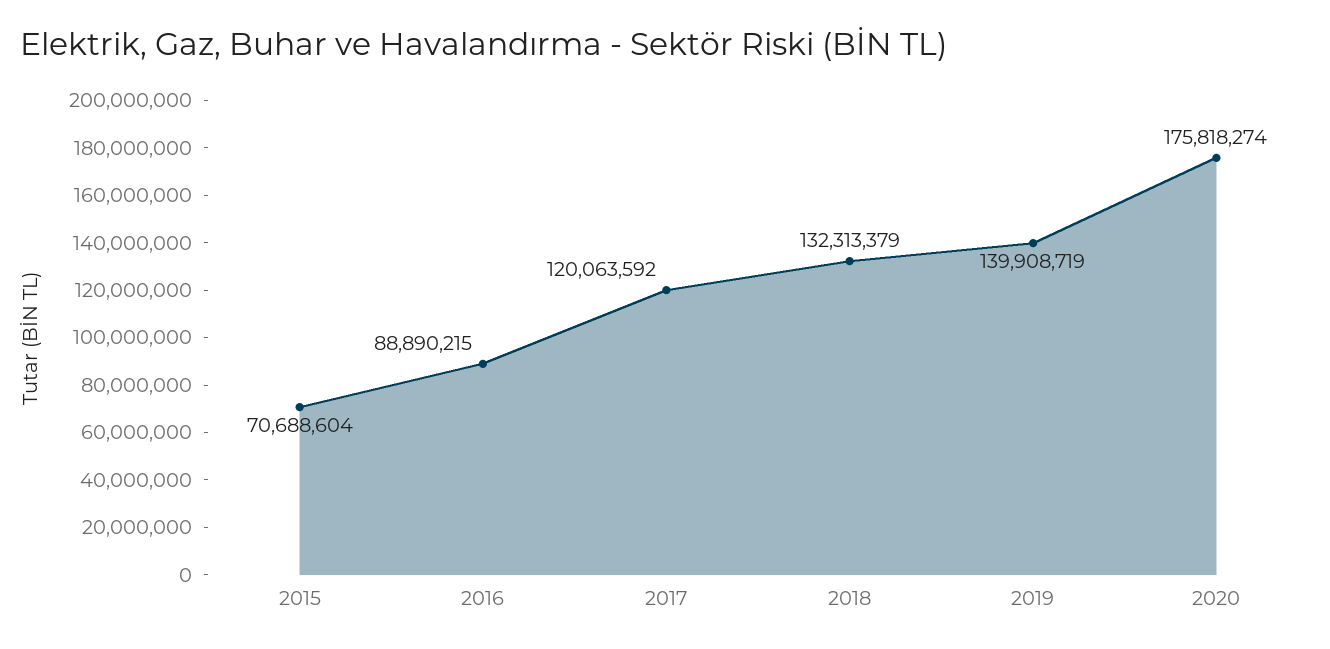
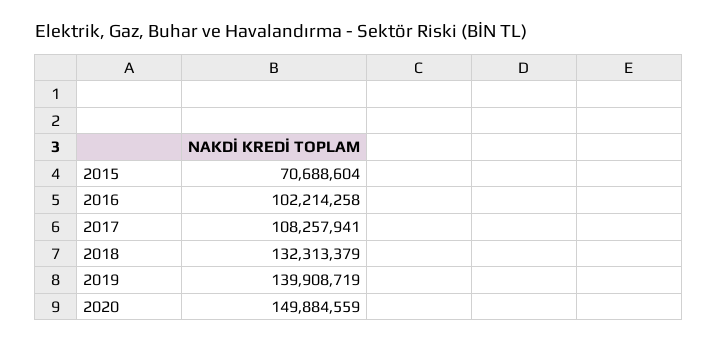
2016: 88890215 -> 102214258
2017: 120063592 -> 108257941
2020: 175818274 -> 149884559

